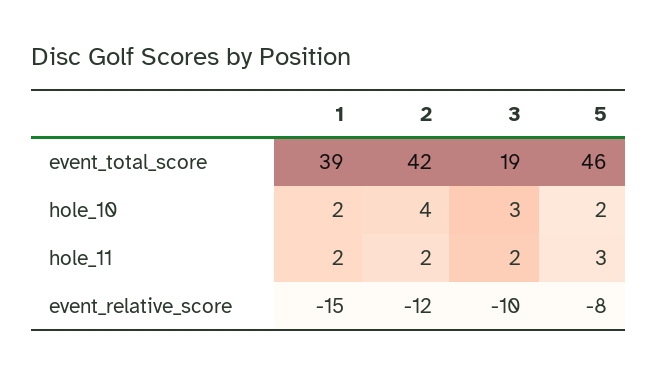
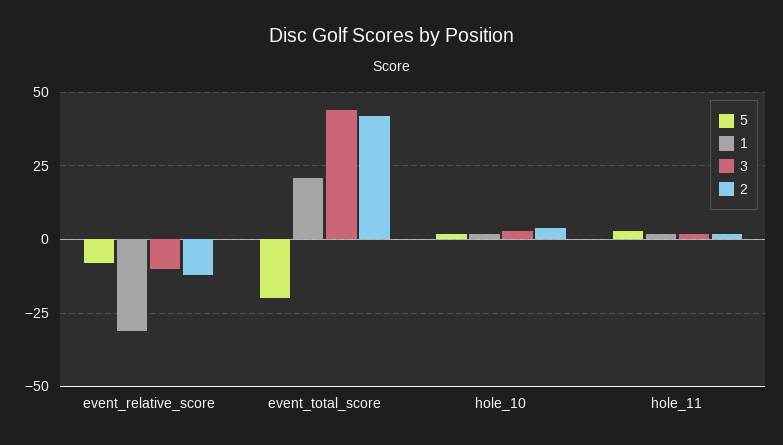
1, event_total_score: 39 -> 20
3, event_total_score: 19 -> 45
5, event_total_score: 46 -> -20
1, event_relative_score: -15 -> -30

